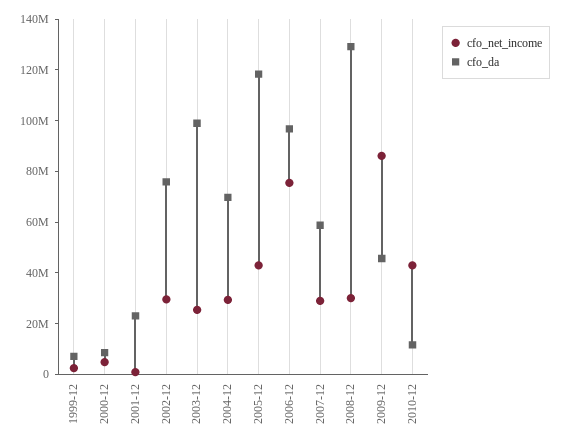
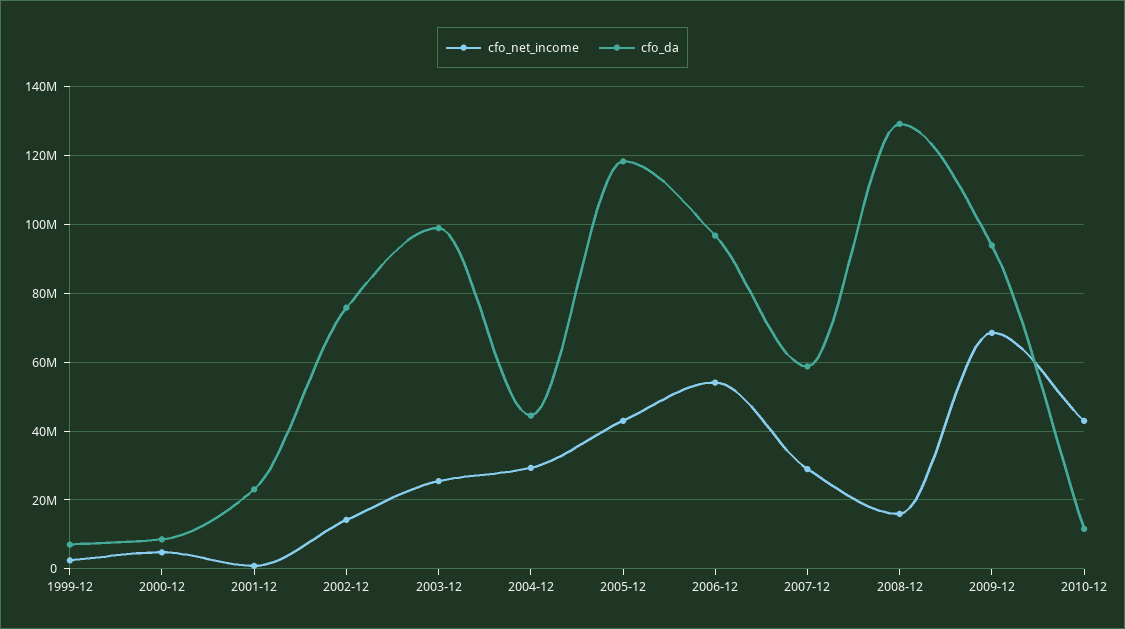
cfo_net_income, 2002-12: 30000000 -> 14000000
cfo_da, 2004-12: 70000000 -> 44000000
cfo_net_income, 2006-12: 75000000 -> 54000000
cfo_net_income, 2008-12: 30000000 -> 16000000
cfo_net_income, 2009-12: 85000000 -> 68000000
cfo_da, 2009-12: 45000000 -> 94000000

